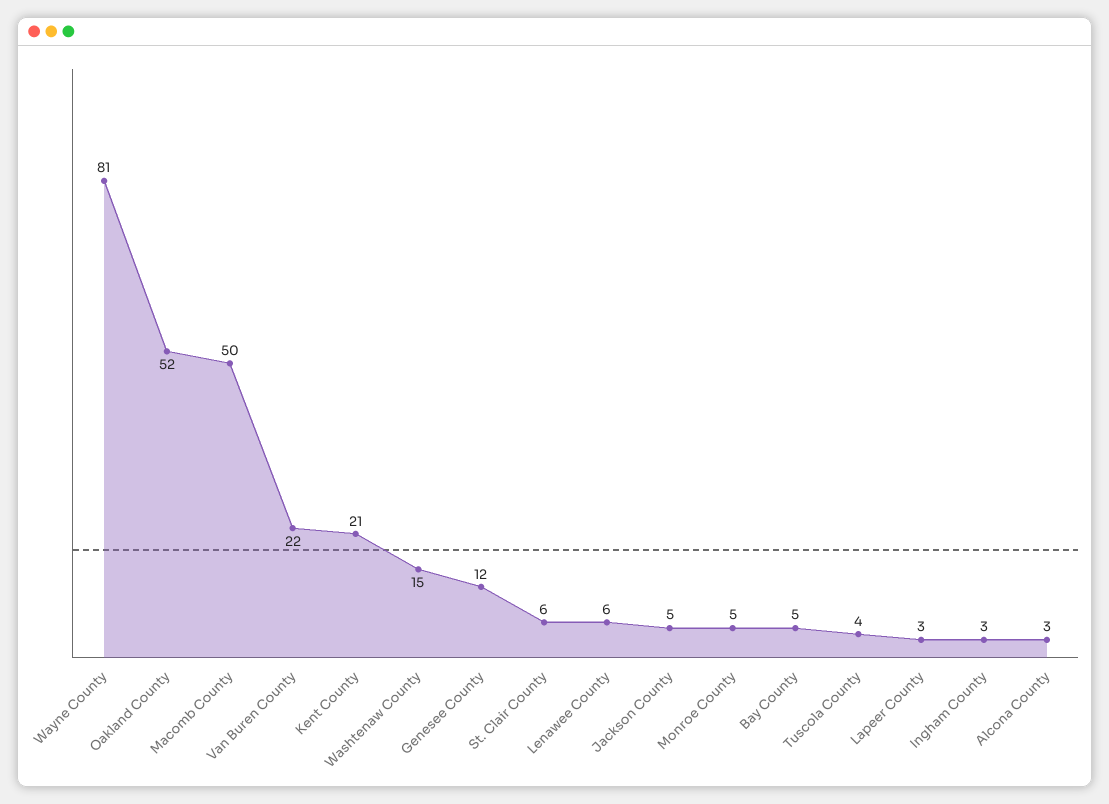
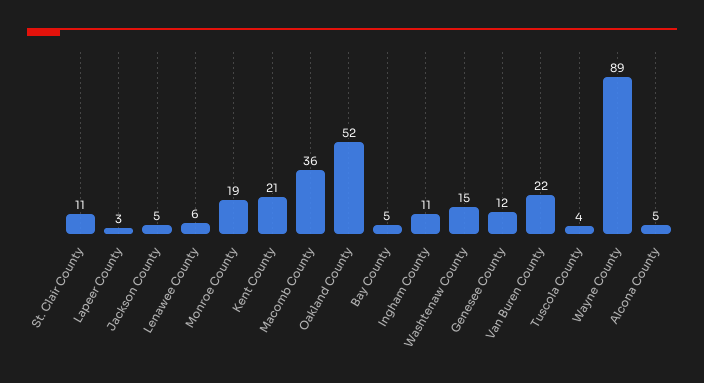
Wayne County: 81 -> 89
Macomb County: 50 -> 36
St. Clair County: 6 -> 11
Monroe County: 5 -> 19
Ingham County: 3 -> 11
Alcona County: 3 -> 5

